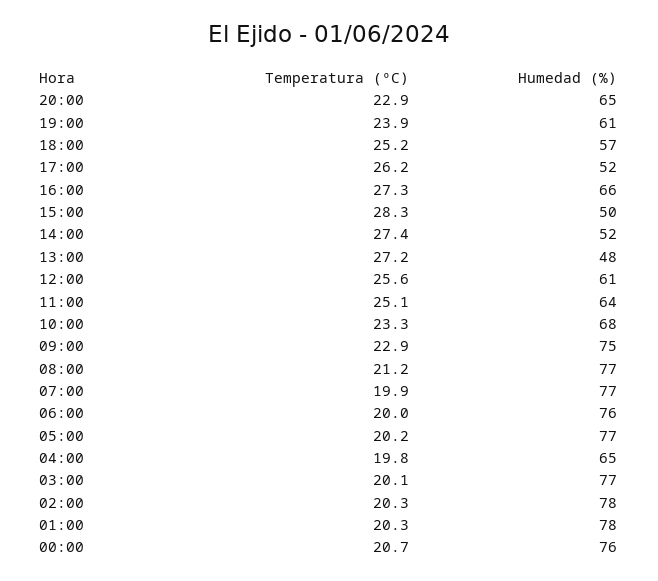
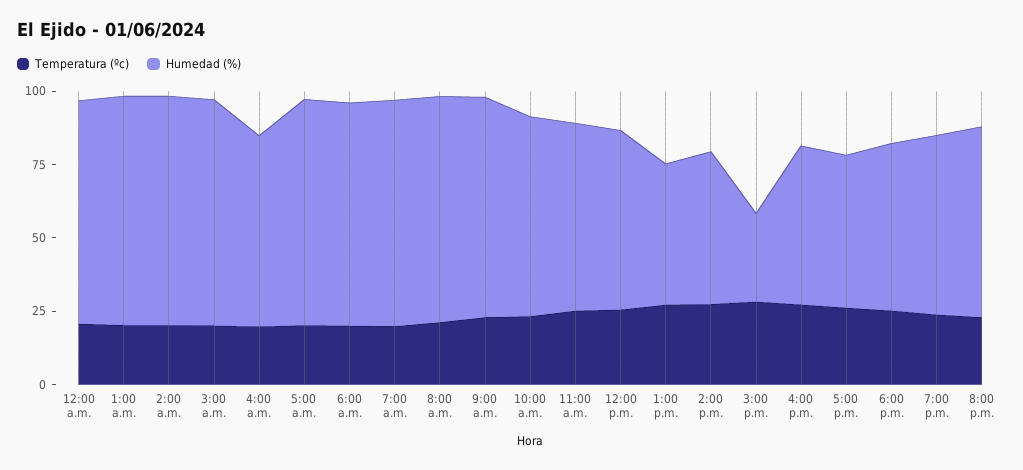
Humedad (%), 16:00: 66 -> 55
Humedad (%), 15:00: 50 -> 30

